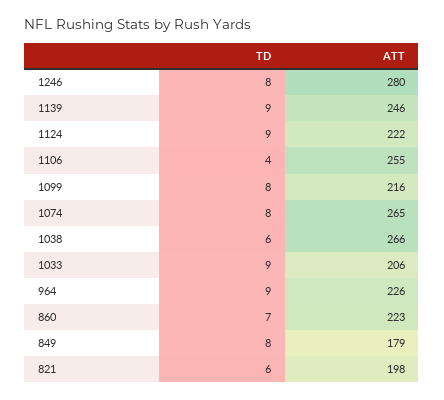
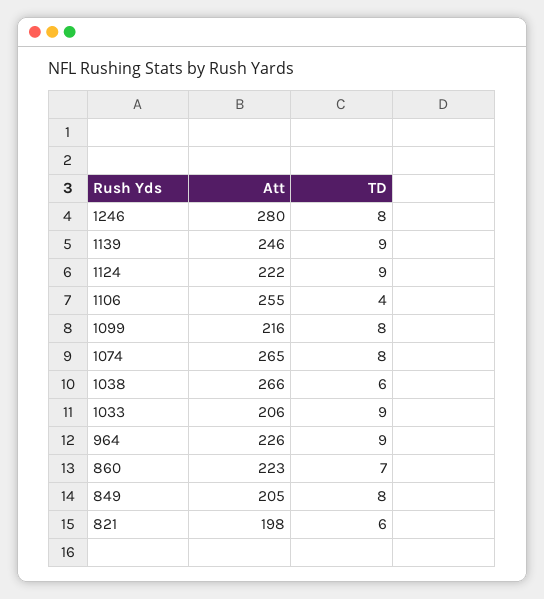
ATT, 849: 179 -> 205

